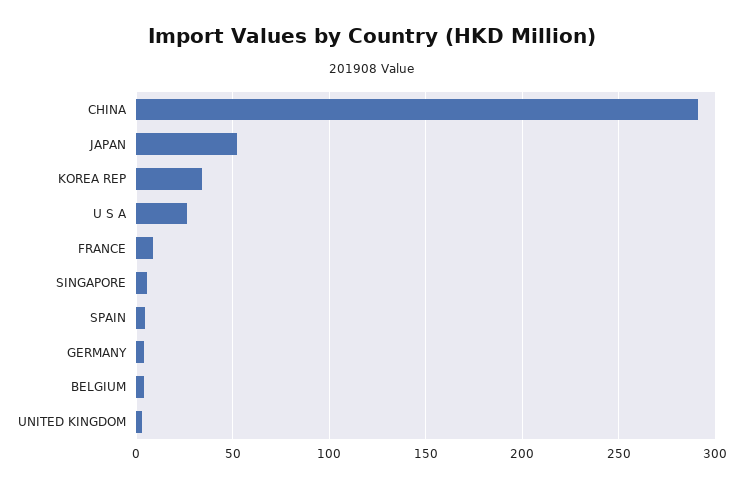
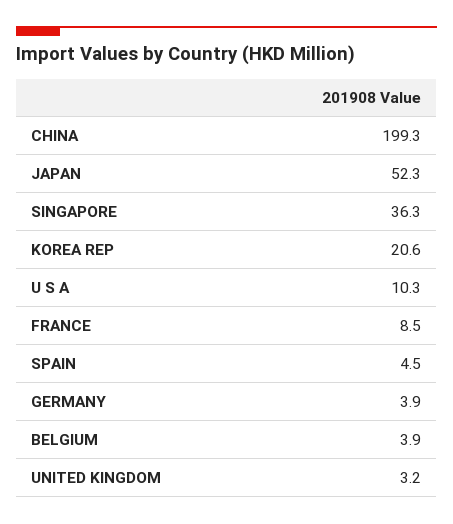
CHINA: 290 -> 199.3
KOREA REP: 35 -> 20.6
U S A: 25 -> 10.3
SINGAPORE: 5 -> 36.3

